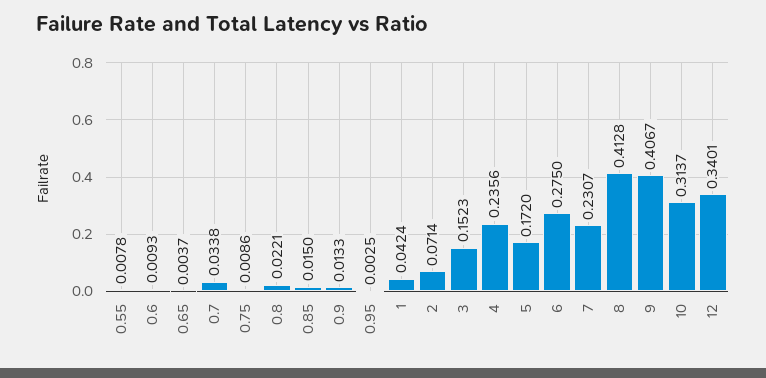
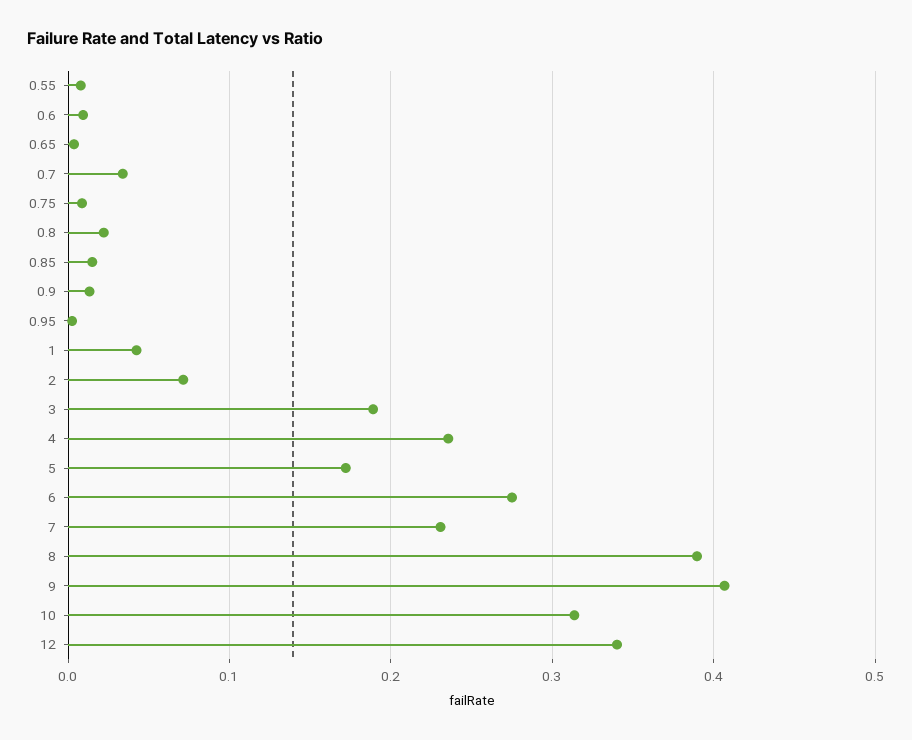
3: 0.1523 -> 0.19
8: 0.4128 -> 0.39

